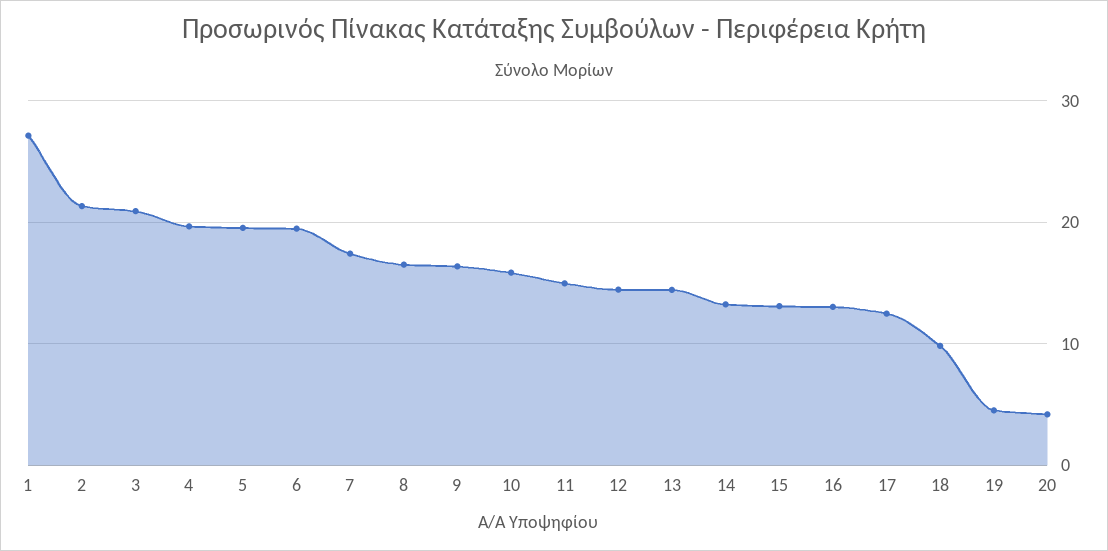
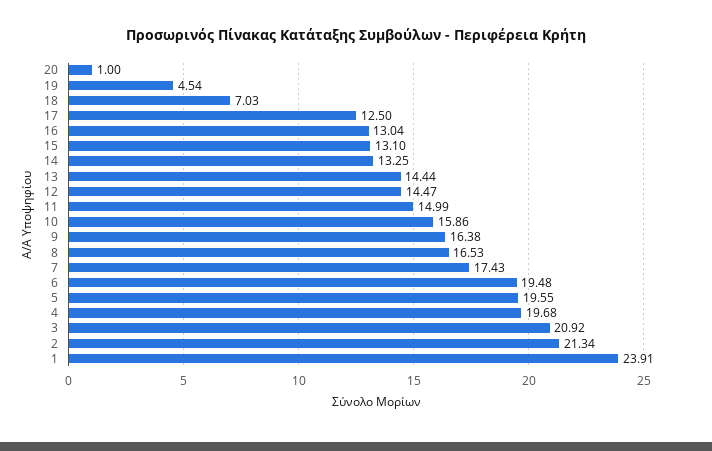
1: 27 -> 23.91
18: 10 -> 7.03
20: 4 -> 1

